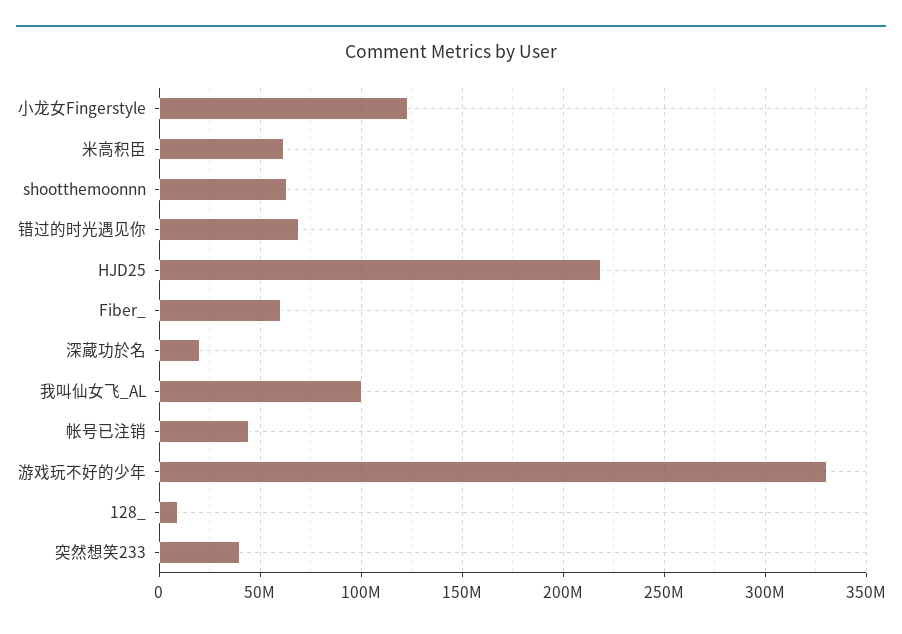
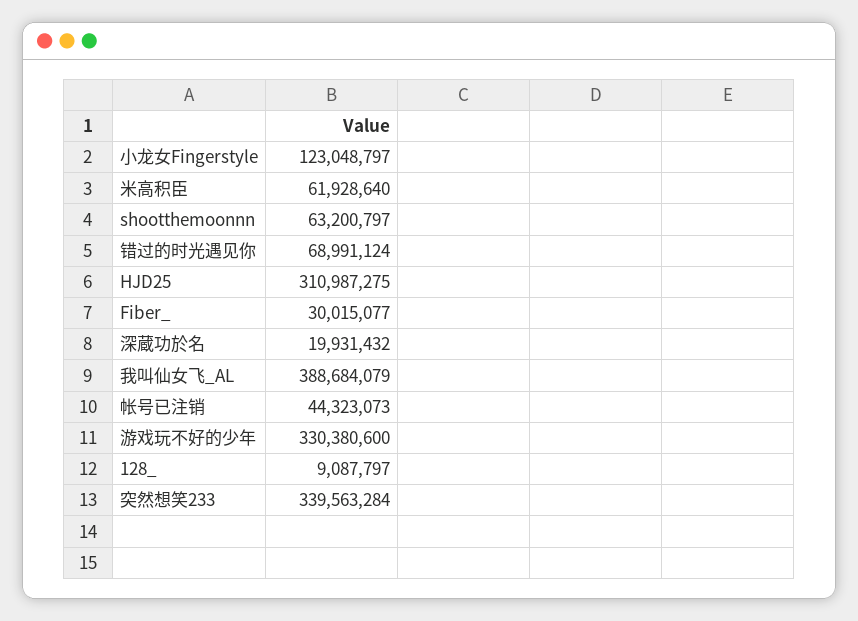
HJD25: 220000000 -> 310987275
Fiber_: 60000000 -> 30015077
我叫仙女飞_AL: 100000000 -> 388684079
突然想笑233: 40000000 -> 339563284

